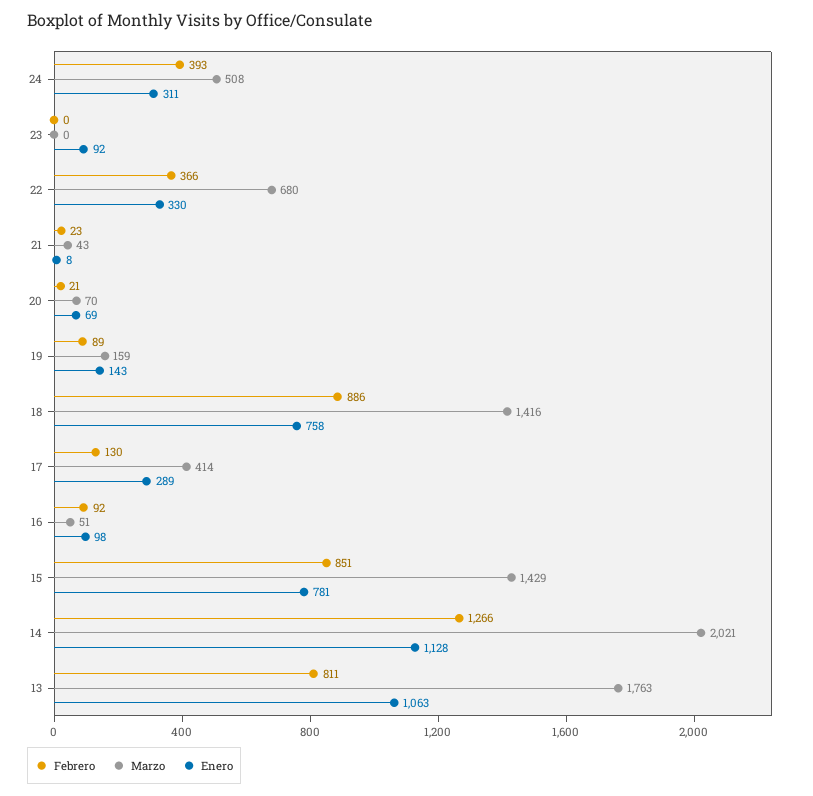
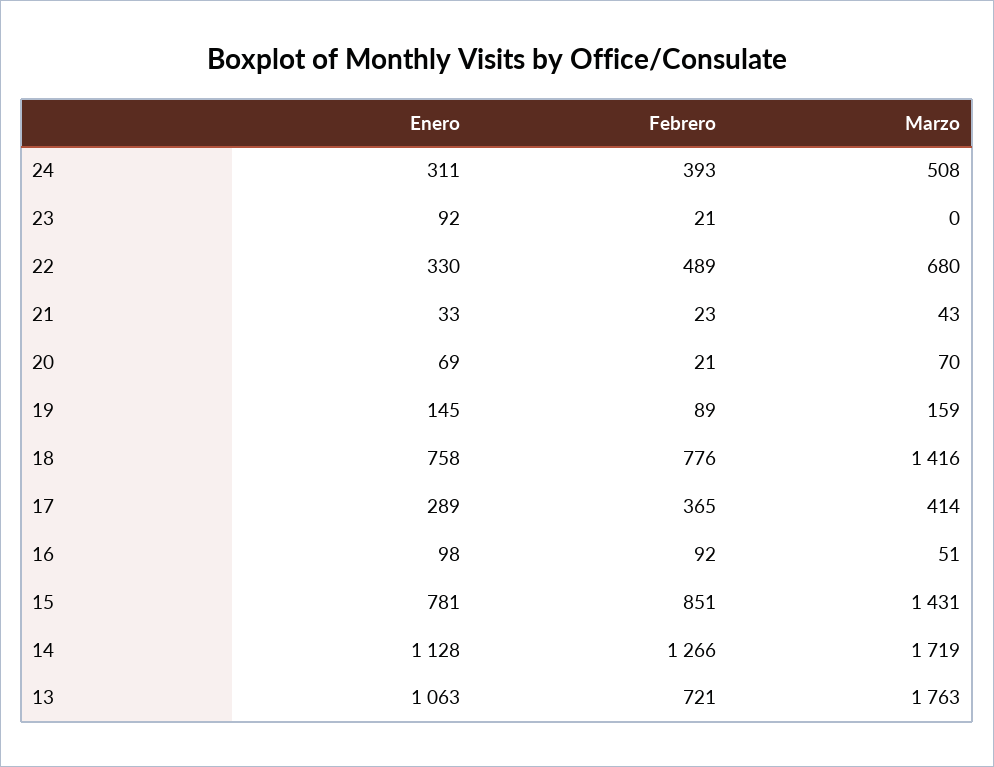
Febrero, 23: 0 -> 21
Febrero, 22: 366 -> 489
Enero, 21: 8 -> 33
Enero, 19: 143 -> 145
Febrero, 18: 886 -> 776
Febrero, 17: 130 -> 365
Marzo, 15: 1429 -> 1431
Marzo, 14: 2021 -> 1719
Febrero, 13: 811 -> 721

